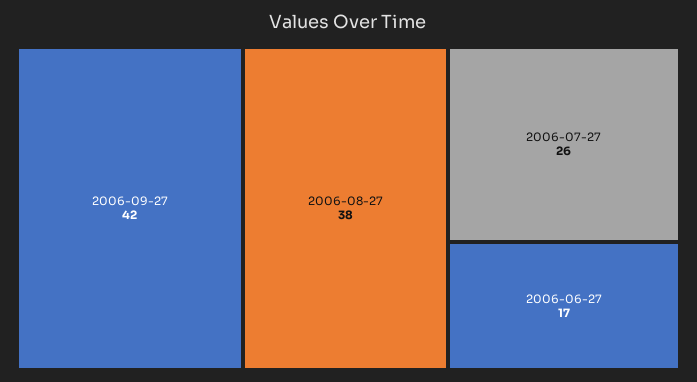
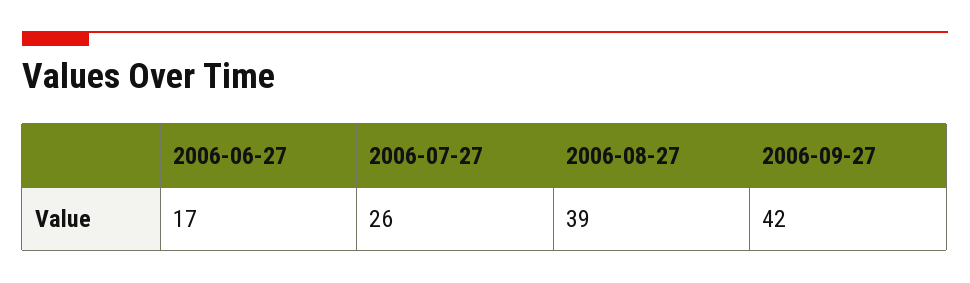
2006-08-27: 38 -> 39

